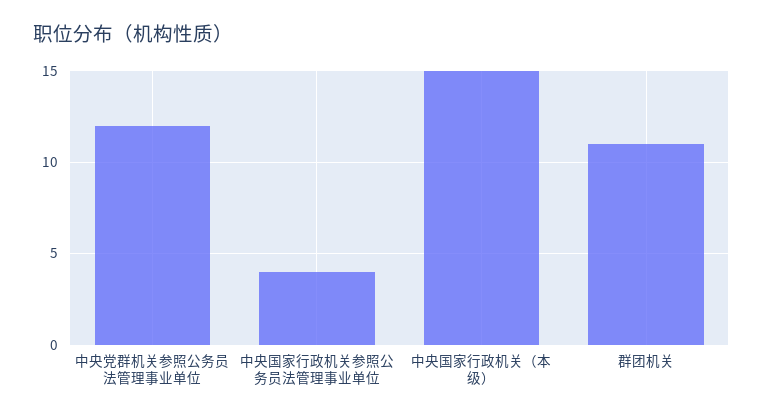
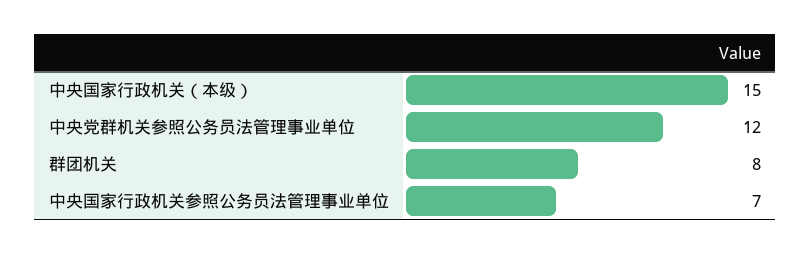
中央国家行政机关参照公务员法管理事业单位: 4 -> 7
群团机关: 11 -> 8

